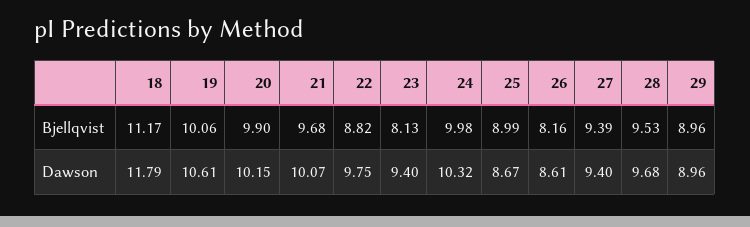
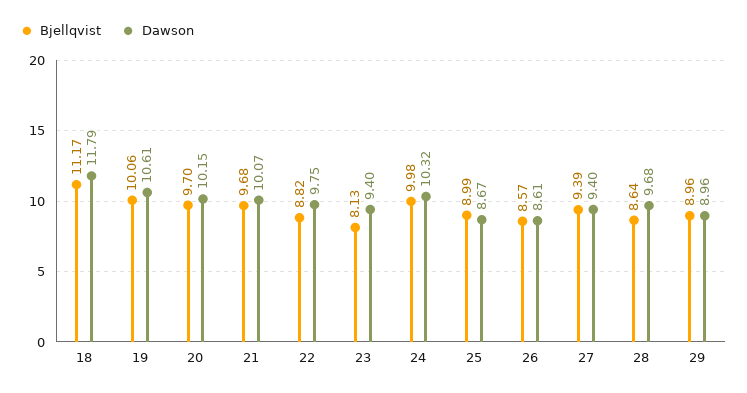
Bjellqvist, 20: 9.9 -> 9.7
Bjellqvist, 26: 8.16 -> 8.57
Bjellqvist, 28: 9.53 -> 8.64

